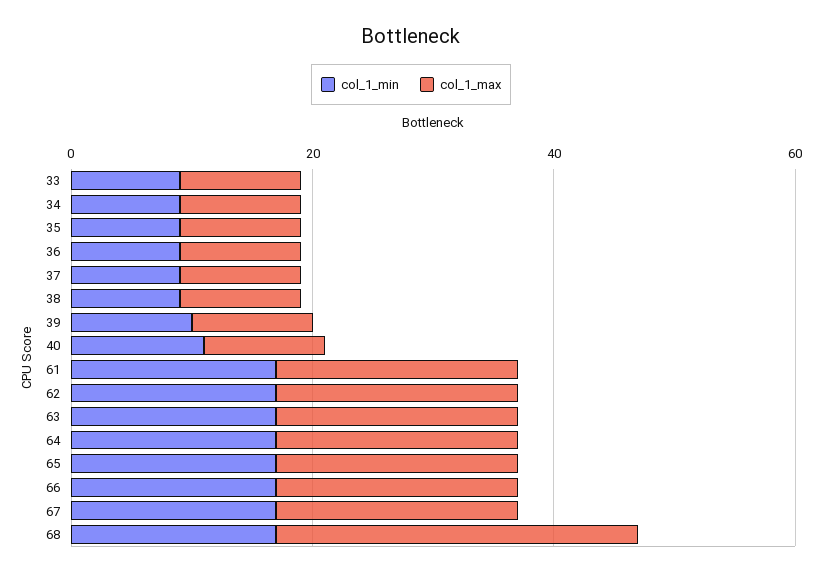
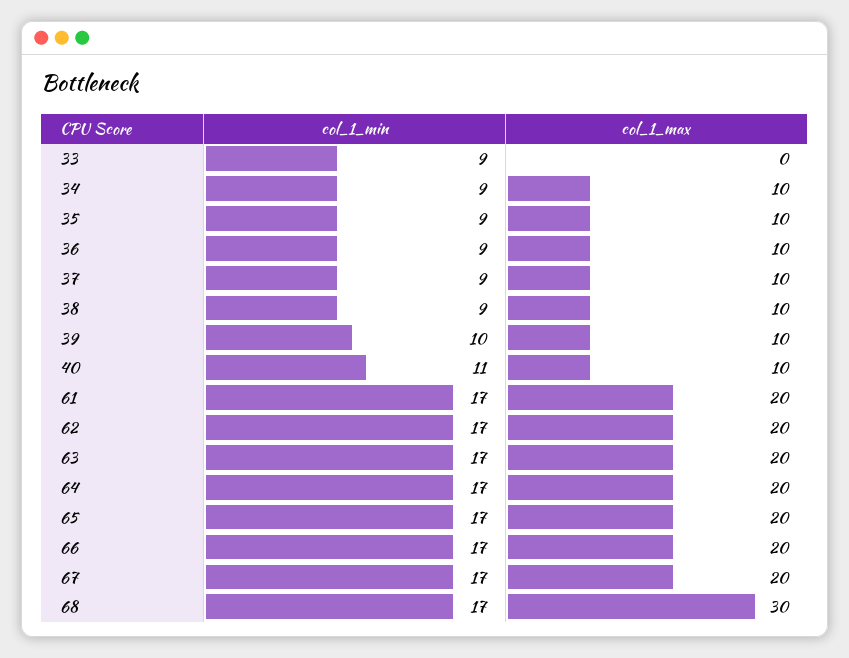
col_1_max, 33: 10 -> 0

